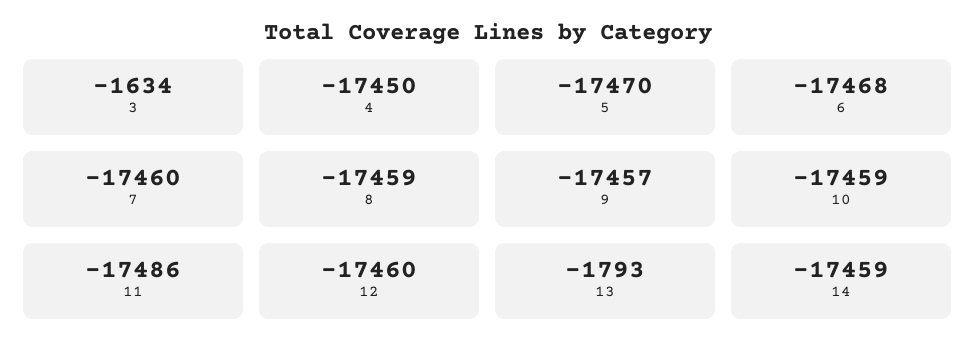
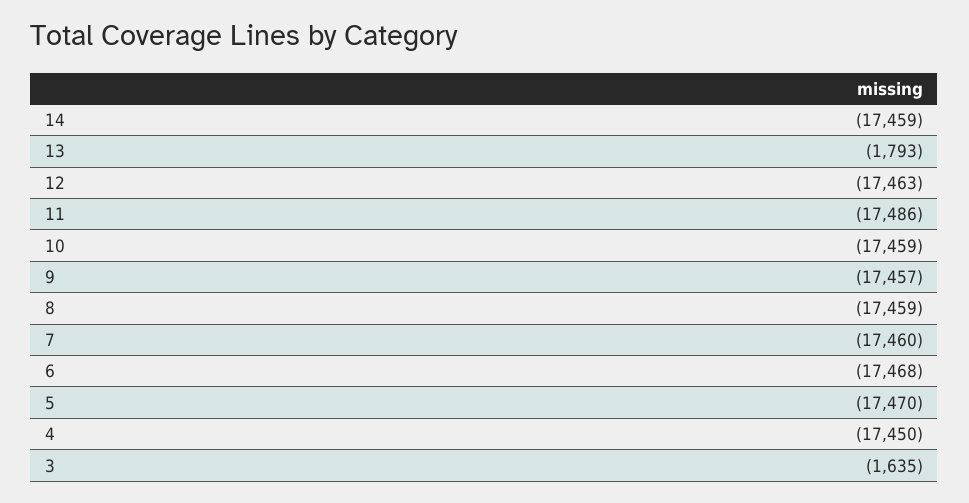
3: -1634 -> -1635
12: -17460 -> -17463

